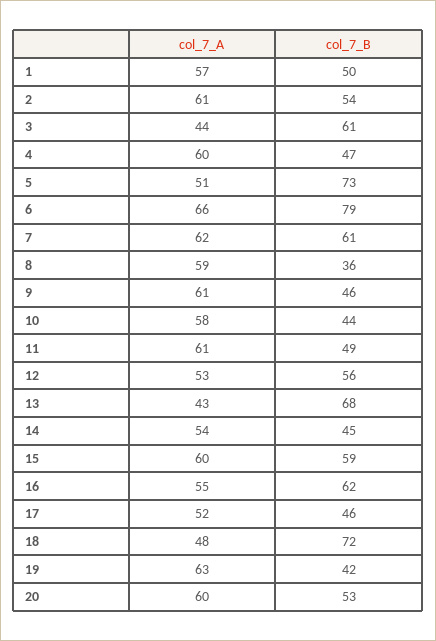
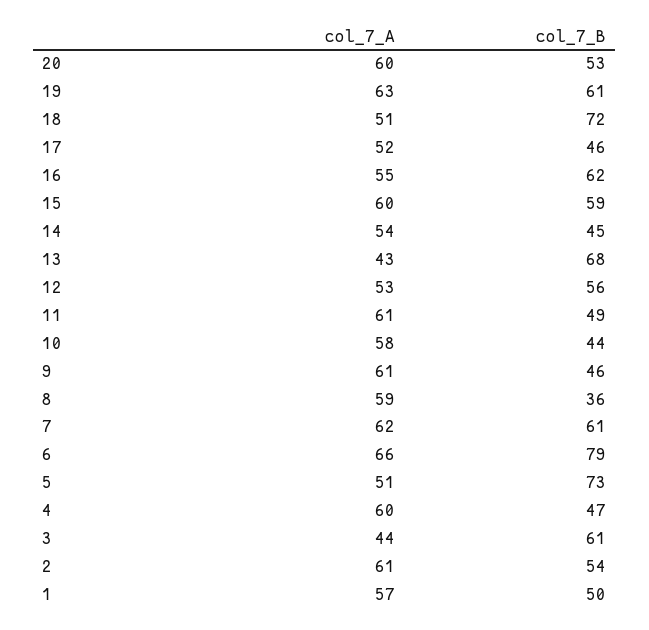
col_7_A, 18: 48 -> 51
col_7_B, 19: 42 -> 61

